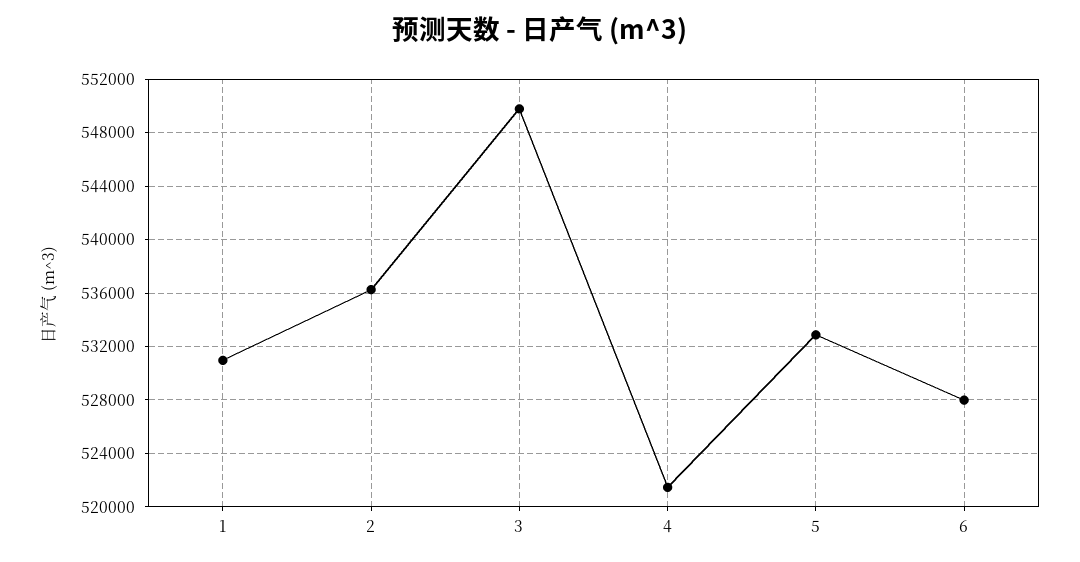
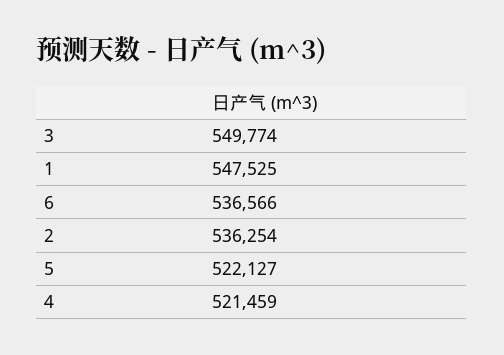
1: 531000 -> 547525
5: 533000 -> 522127
6: 528000 -> 536566

